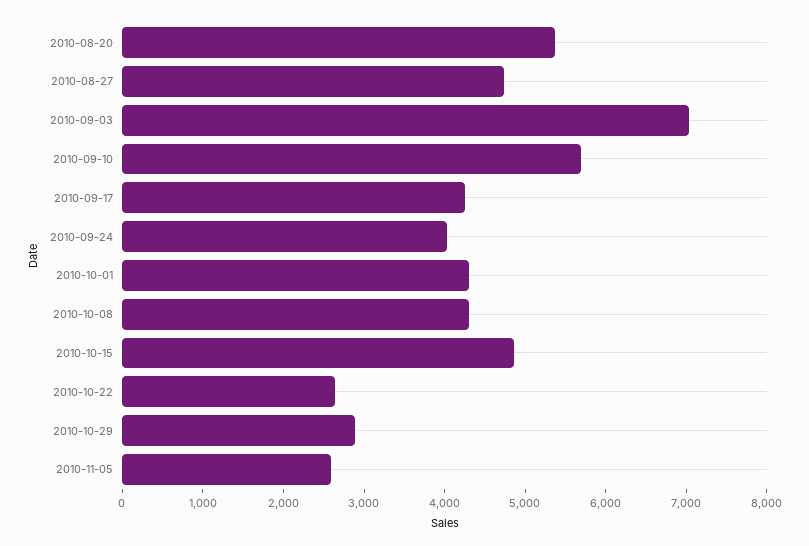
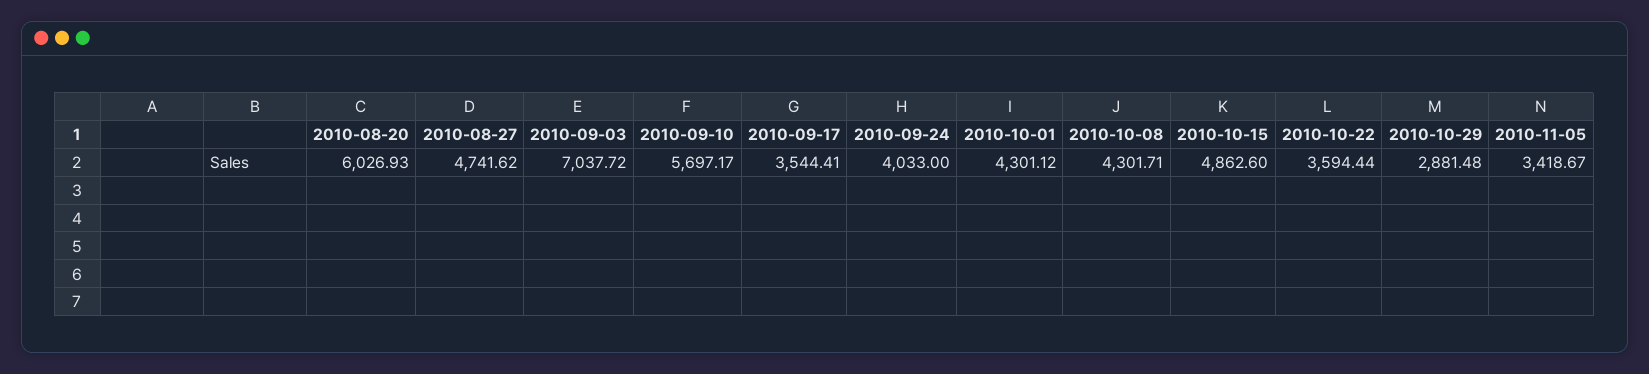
2010-08-20: 5400 -> 6026.93
2010-09-17: 4200 -> 3544.41
2010-10-22: 2600 -> 3594.44
2010-11-05: 2600 -> 3418.67

